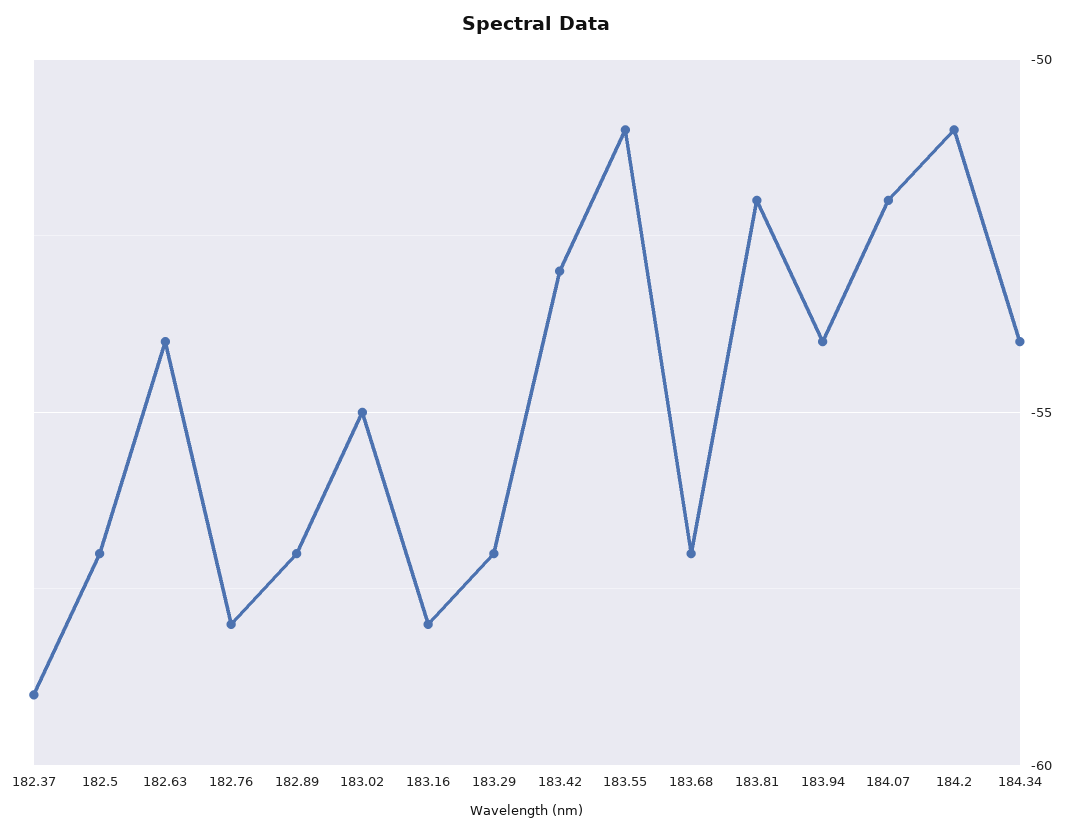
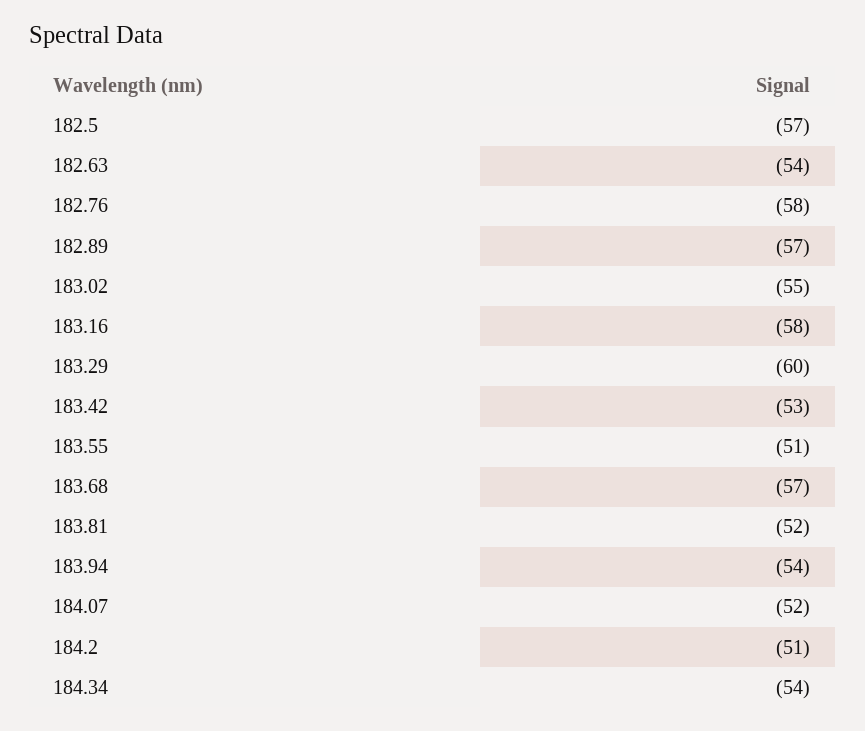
182.37: -59 -> none
183.29: -57 -> -60

